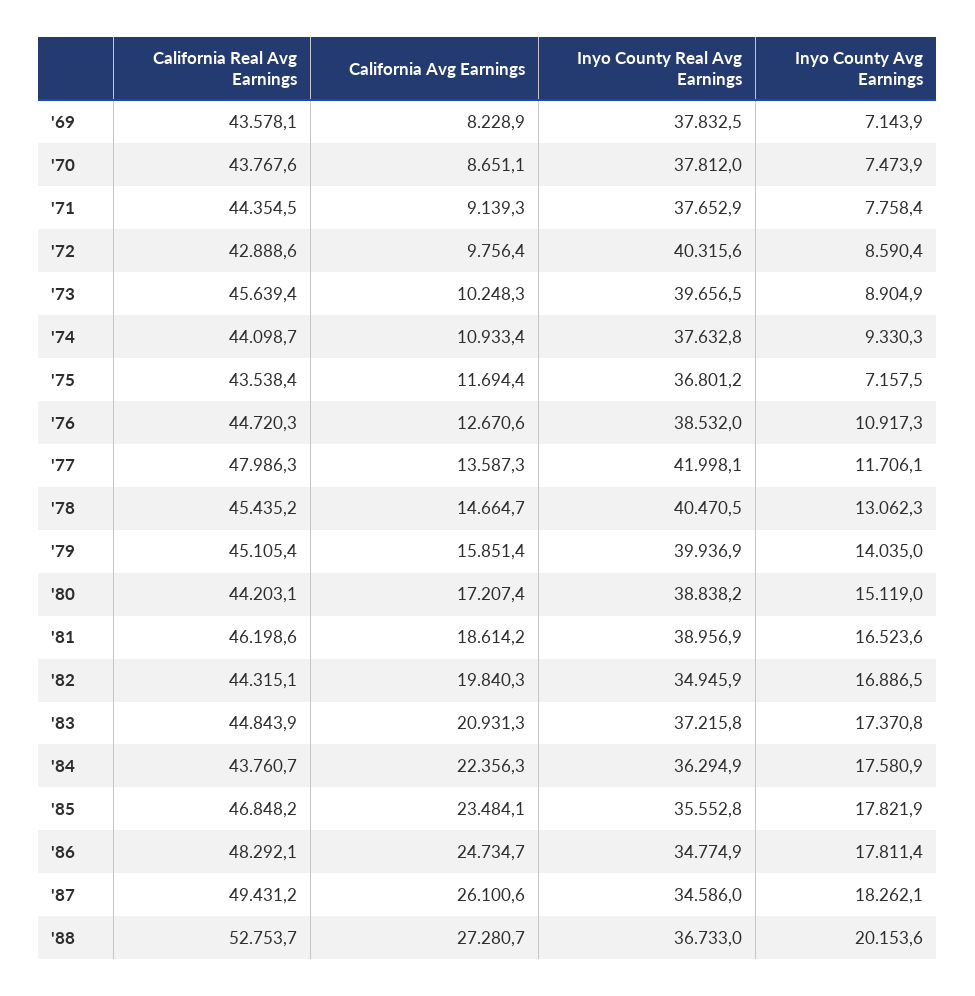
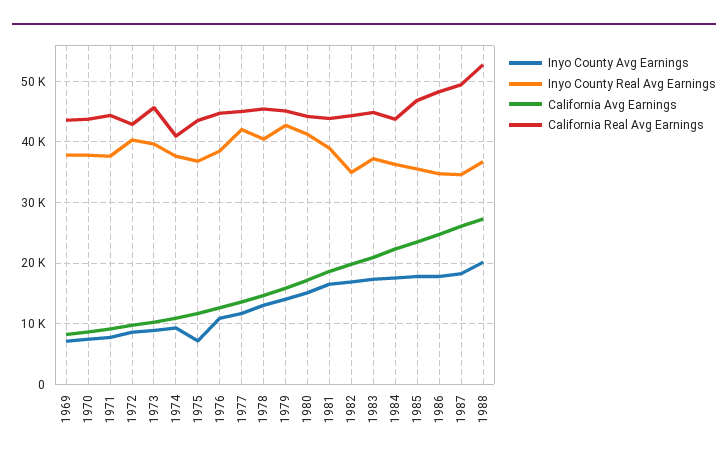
California Real Avg Earnings, '74: 44098.7 -> 41000
California Real Avg Earnings, '77: 47986.3 -> 45000
Inyo County Real Avg Earnings, '79: 39936.9 -> 43000
Inyo County Real Avg Earnings, '80: 38838.2 -> 41000
California Real Avg Earnings, '81: 46198.6 -> 44000

